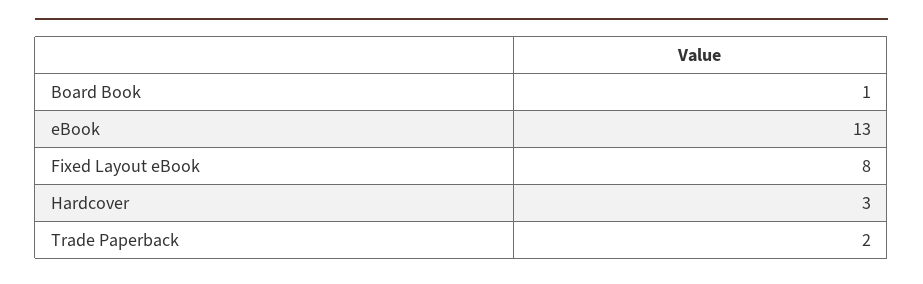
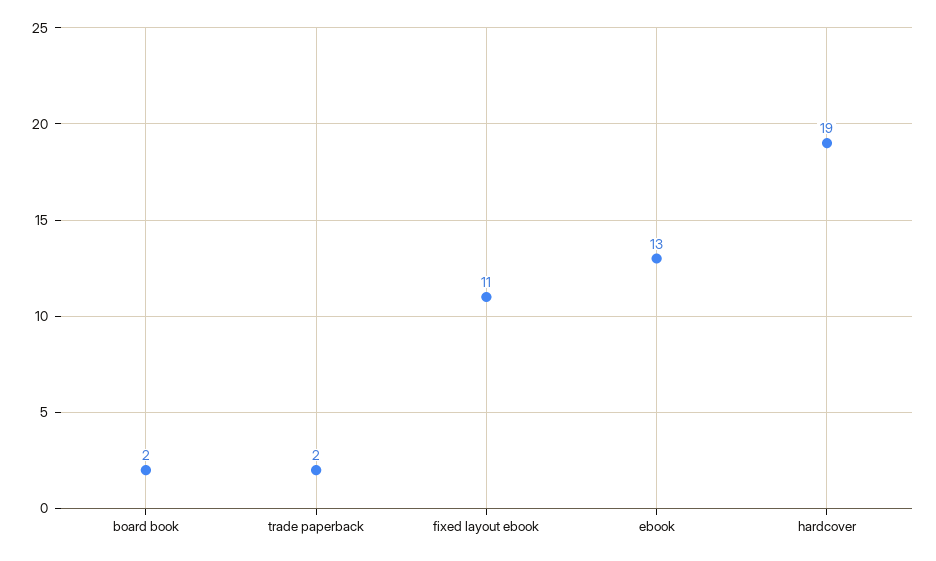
Board Book: 1 -> 2
Fixed Layout eBook: 8 -> 11
Hardcover: 3 -> 19

